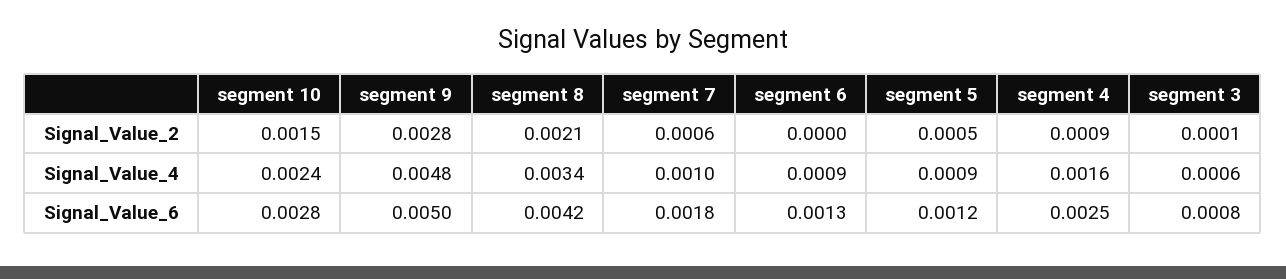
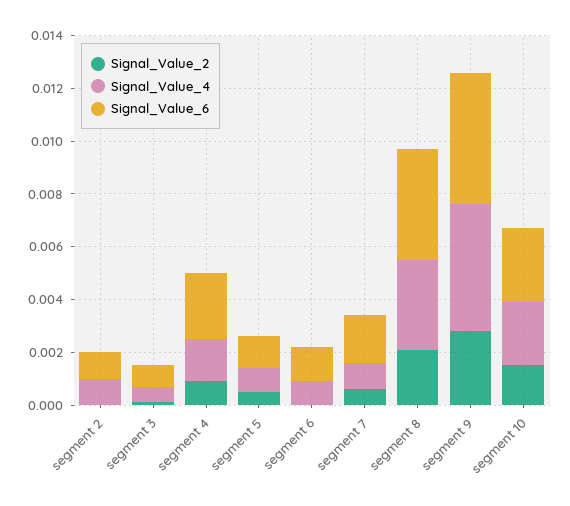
Signal_Value_2, segment 2: none -> 0
Signal_Value_4, segment 2: none -> 0.001
Signal_Value_6, segment 2: none -> 0.001

